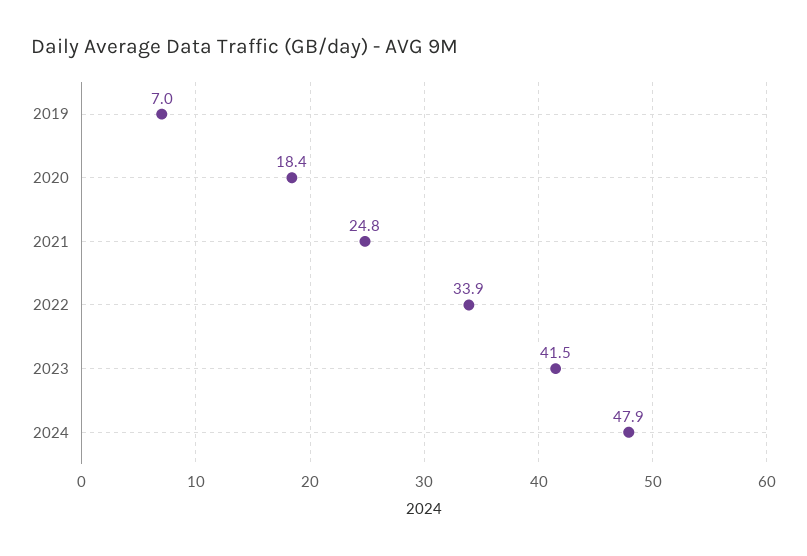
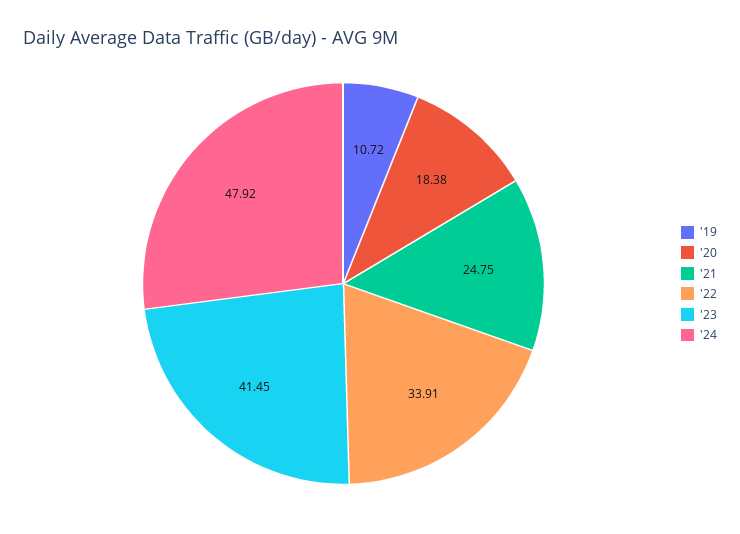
2019: 7 -> 10.72

